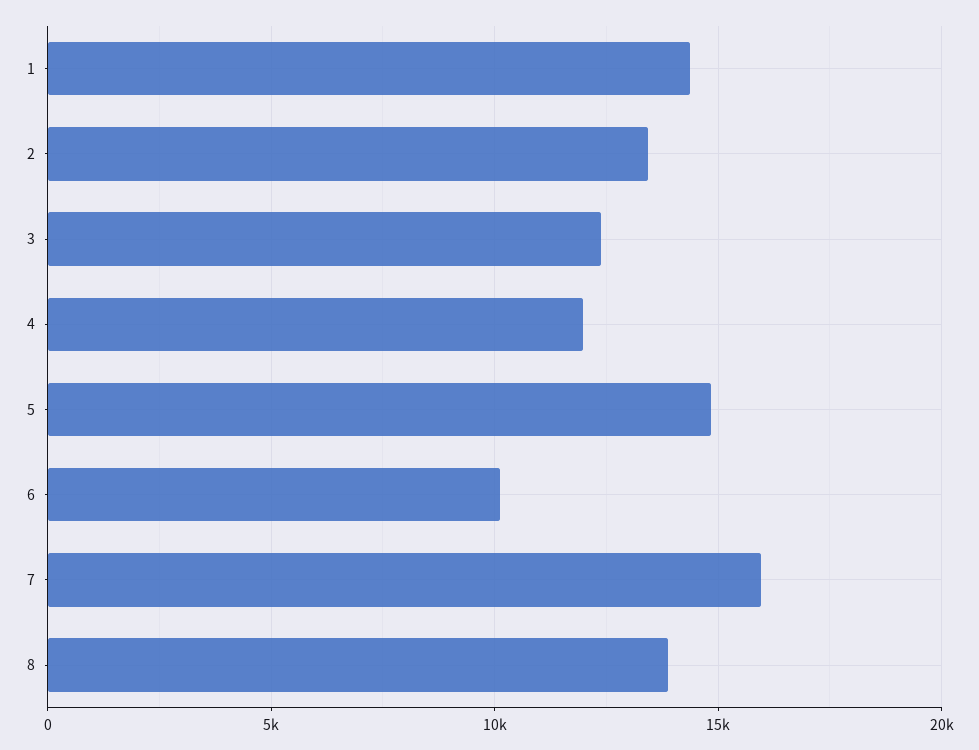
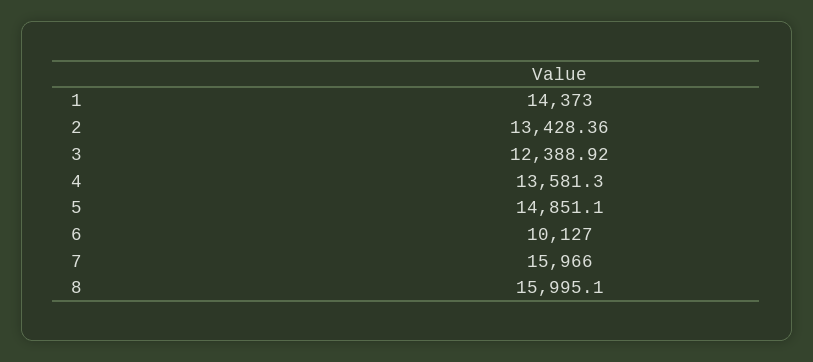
4: 12000 -> 13581.3
8: 14000 -> 15995.1

